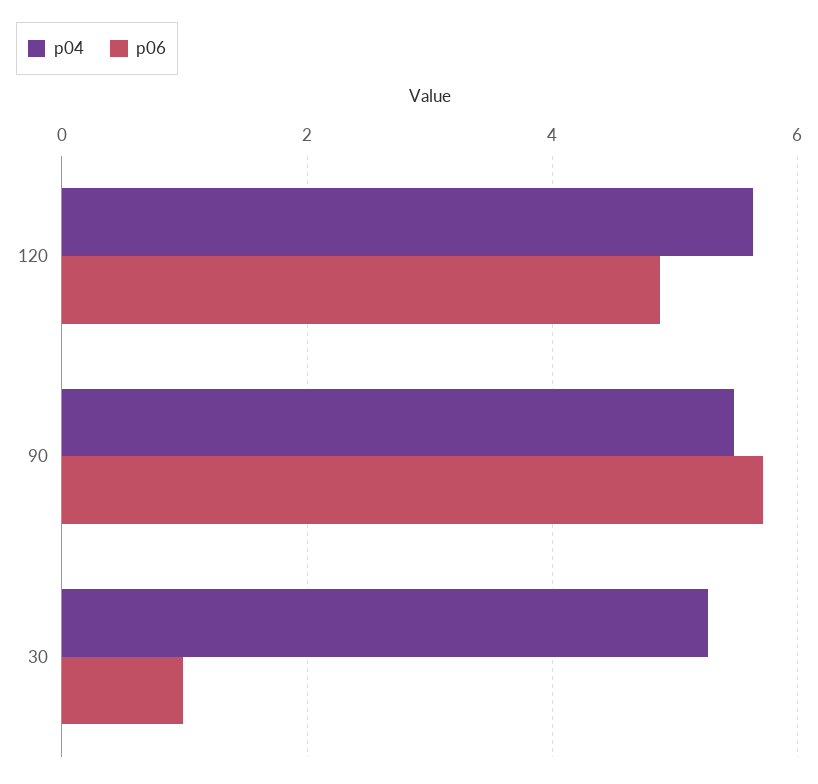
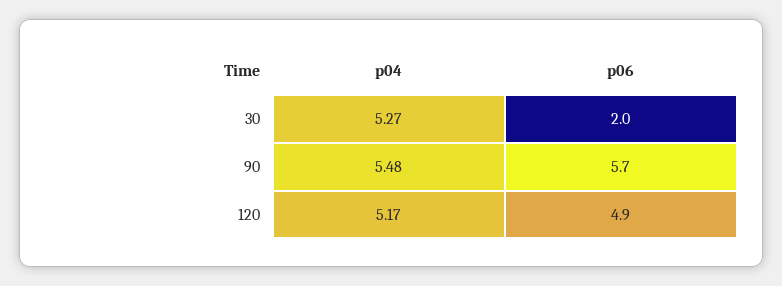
p04, 120: 5.6 -> 5.17
p06, 30: 1 -> 2

